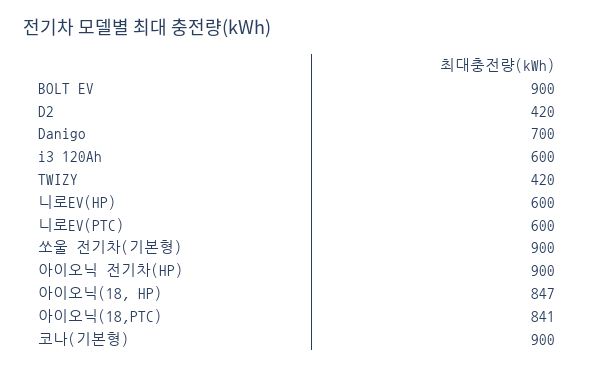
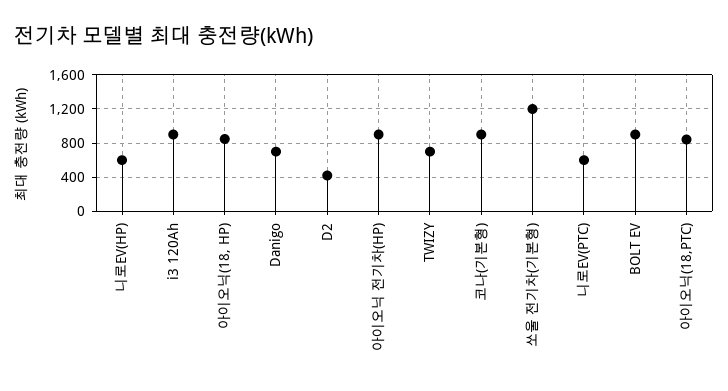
i3 120Ah: 600 -> 900
TWIZY: 420 -> 700
쏘울 전기차(기본형): 900 -> 1200

